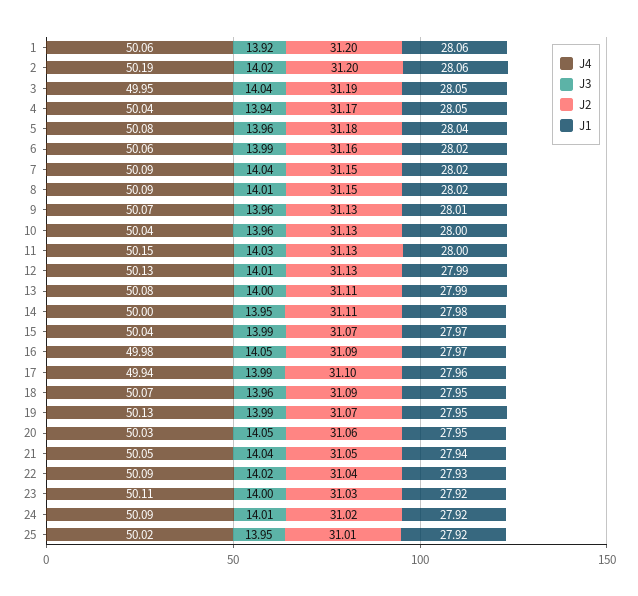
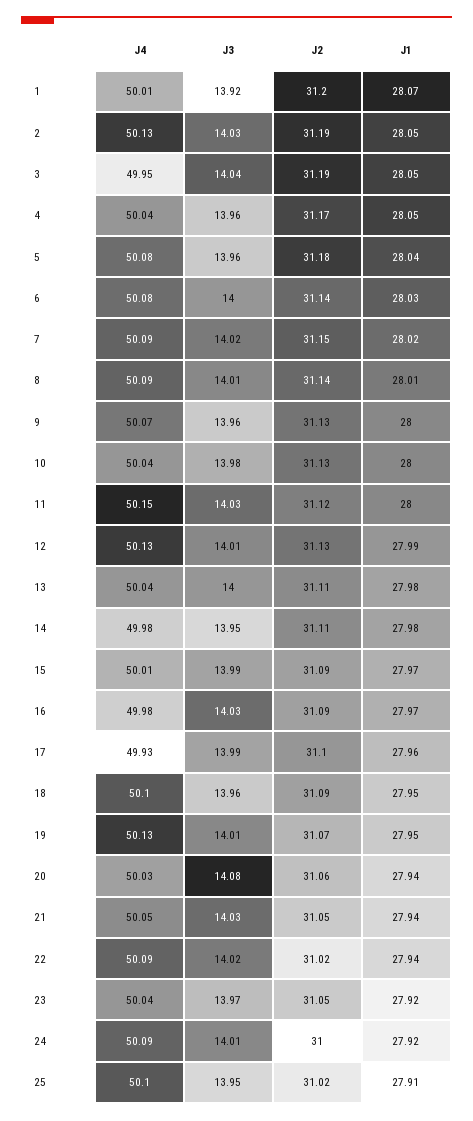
J4, 1: 50.06 -> 50.01
J1, 1: 28.06 -> 28.07
J4, 2: 50.19 -> 50.13
J3, 2: 14.02 -> 14.03
J2, 2: 31.2 -> 31.19
J1, 2: 28.06 -> 28.05
J3, 4: 13.94 -> 13.96
J4, 6: 50.06 -> 50.08
J3, 6: 13.99 -> 14
J2, 6: 31.16 -> 31.14
J1, 6: 28.02 -> 28.03
J3, 7: 14.04 -> 14.02
J2, 8: 31.15 -> 31.14
J1, 8: 28.02 -> 28.01
J1, 9: 28.01 -> 28
J3, 10: 13.96 -> 13.98
J2, 11: 31.13 -> 31.12
J4, 13: 50.08 -> 50.04
J1, 13: 27.99 -> 27.98
J4, 14: 50 -> 49.98
J4, 15: 50.04 -> 50.01
J2, 15: 31.07 -> 31.09
J3, 16: 14.05 -> 14.03
J4, 17: 49.94 -> 49.93
J4, 18: 50.07 -> 50.1
J3, 19: 13.99 -> 14.01
J3, 20: 14.05 -> 14.08
J1, 20: 27.95 -> 27.94
J3, 21: 14.04 -> 14.03
J2, 22: 31.04 -> 31.02
J1, 22: 27.93 -> 27.94
J4, 23: 50.11 -> 50.04
J3, 23: 14 -> 13.97
J2, 23: 31.03 -> 31.05
J2, 24: 31.02 -> 31
J4, 25: 50.02 -> 50.1
J2, 25: 31.01 -> 31.02
J1, 25: 27.92 -> 27.91

